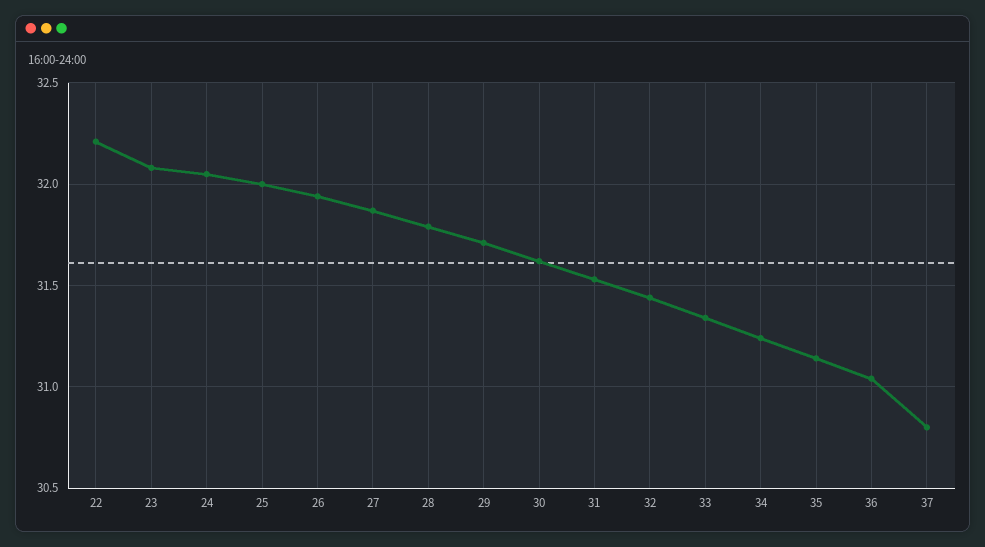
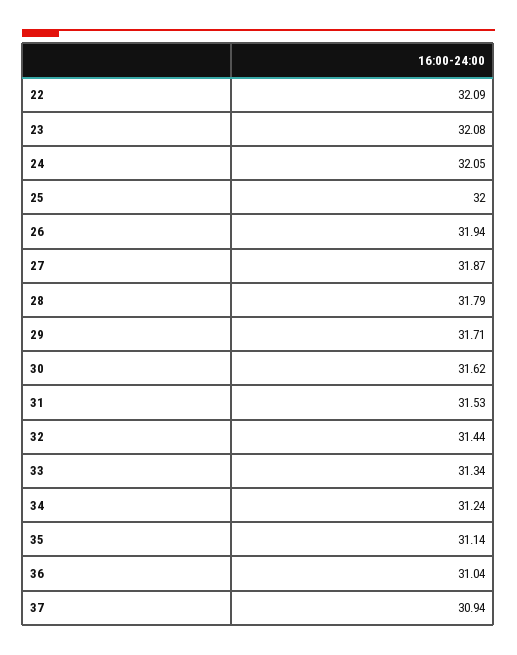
22: 32.2 -> 32.09
37: 30.8 -> 30.94

